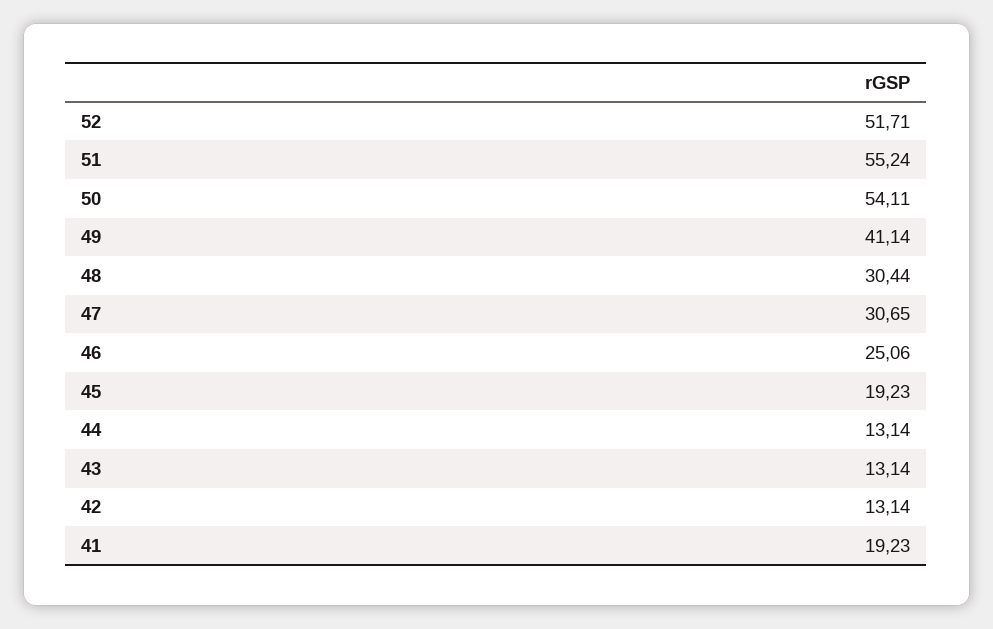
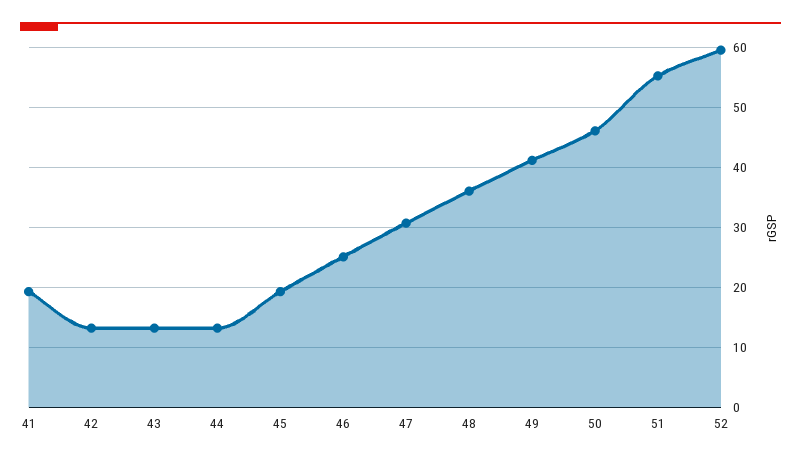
52: 51.71 -> 60
50: 54.11 -> 46
48: 30.44 -> 36

